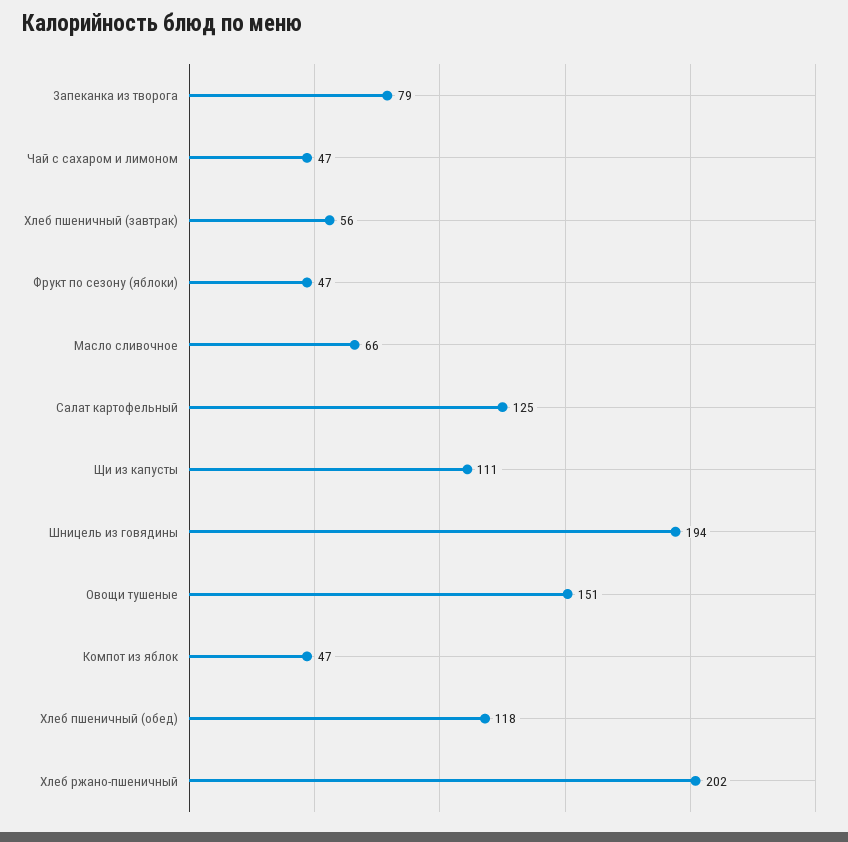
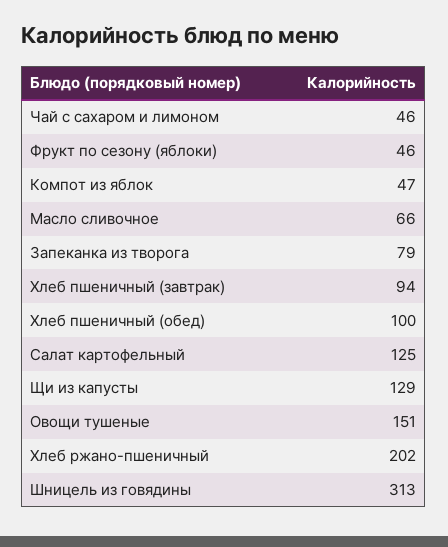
Чай с сахаром и лимоном: 47 -> 46
Хлеб пшеничный (завтрак): 56 -> 94
Фрукт по сезону (яблоки): 47 -> 46
Щи из капусты: 111 -> 129
Шницель из говядины: 194 -> 313
Хлеб пшеничный (обед): 118 -> 100

